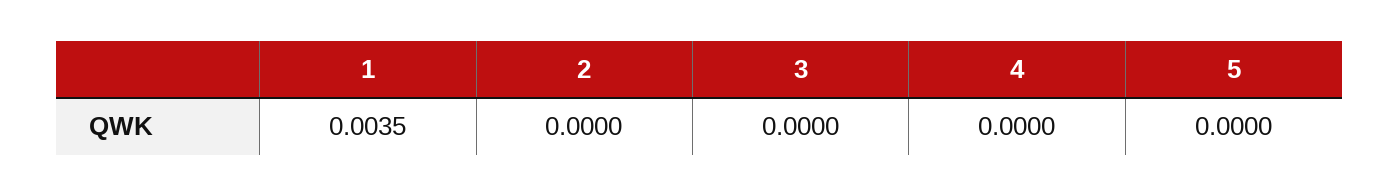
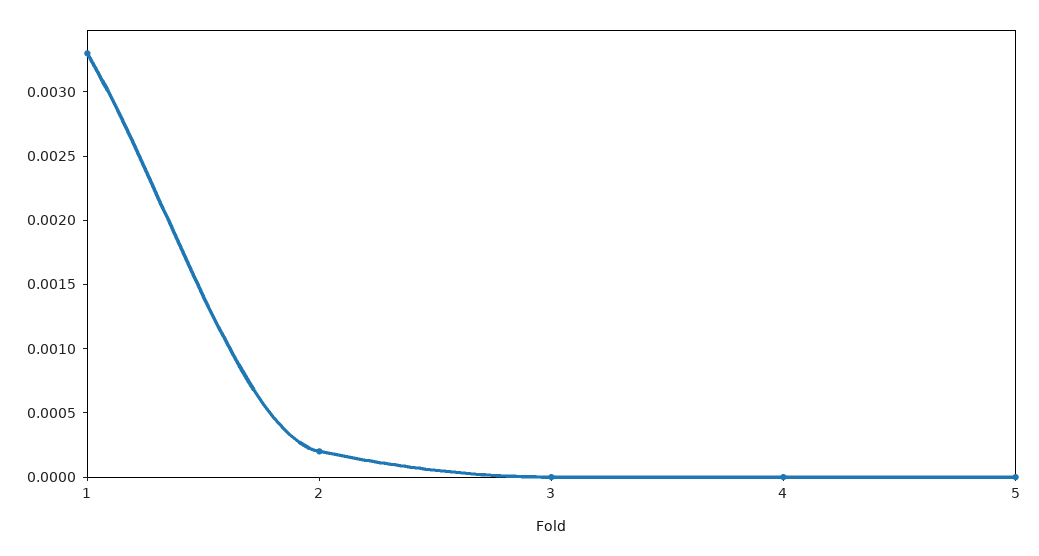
1: 0.0035 -> 0.0033
2: 0 -> 0.0002

